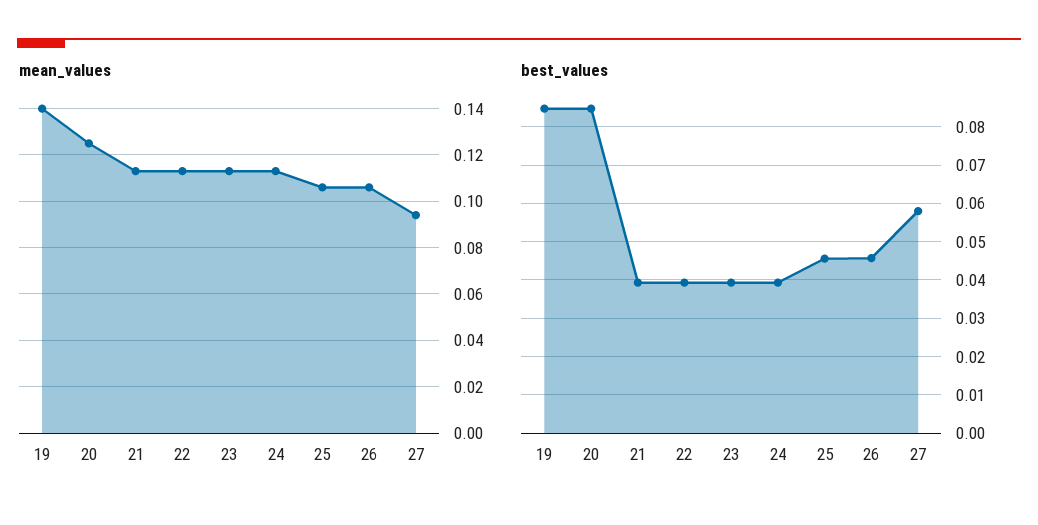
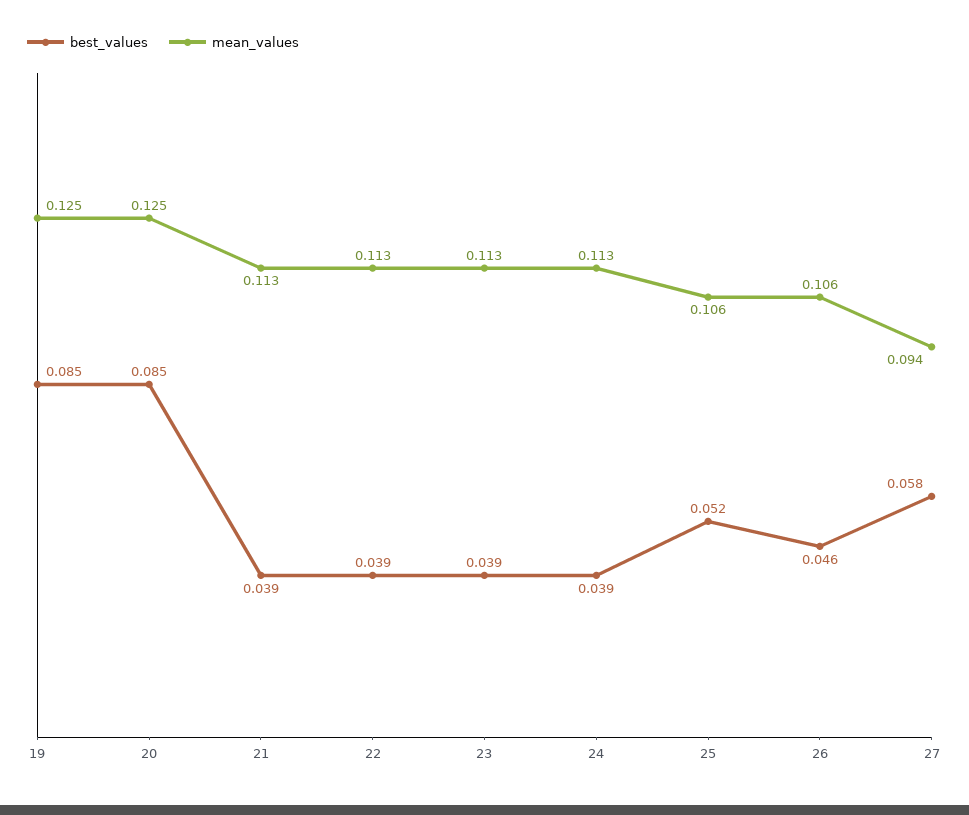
mean_values, 19: 0.14 -> 0.125
best_values, 25: 0.046 -> 0.052

